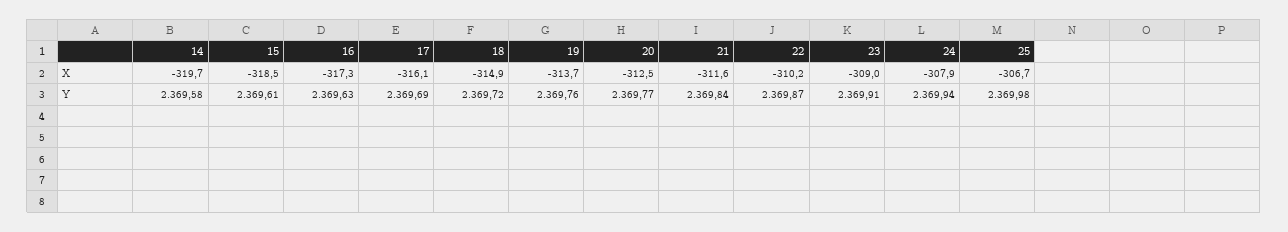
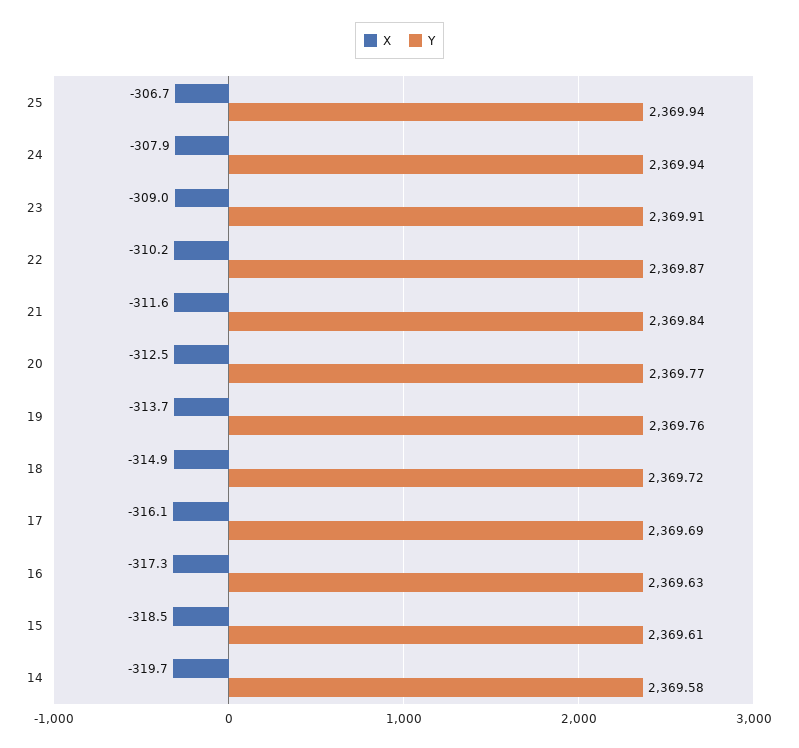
Y, 25: 2369.98 -> 2369.94

